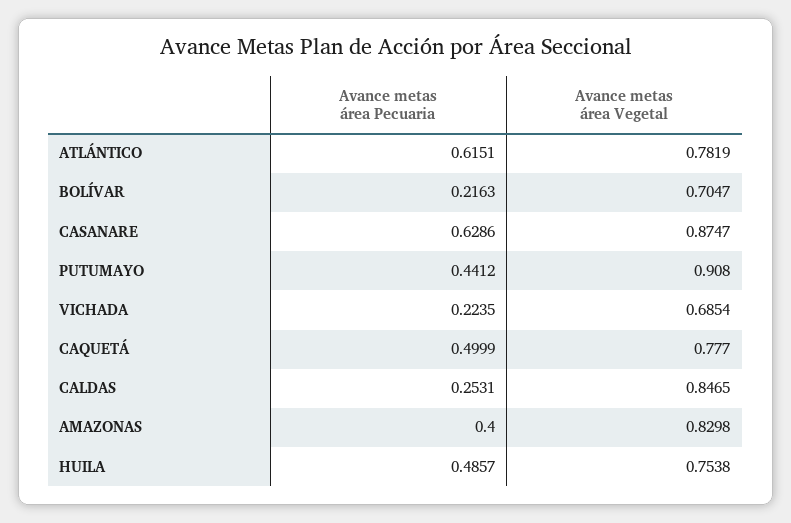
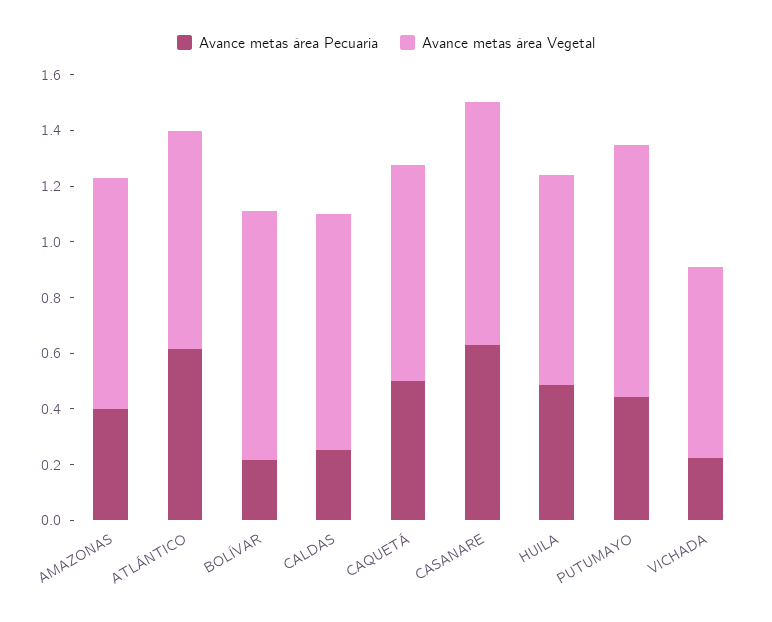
Avance metas área Vegetal, BOLÍVAR: 0.7047 -> 0.9

